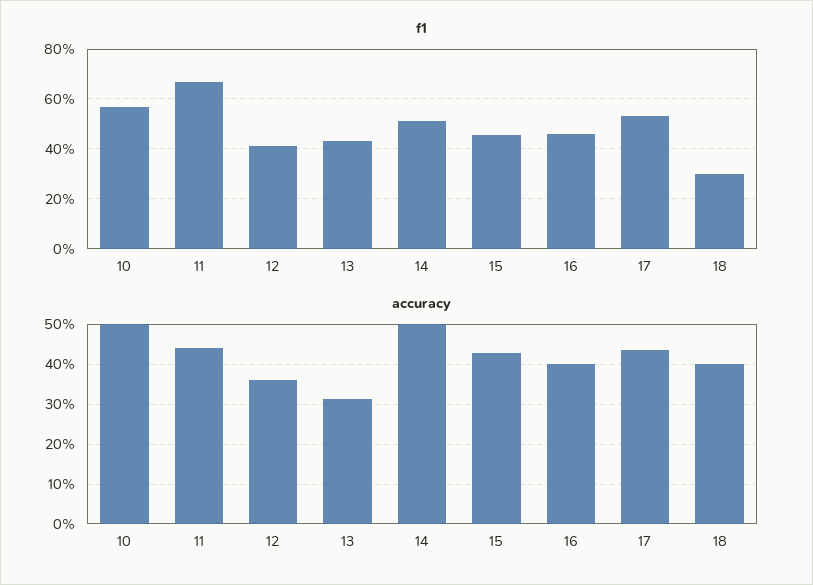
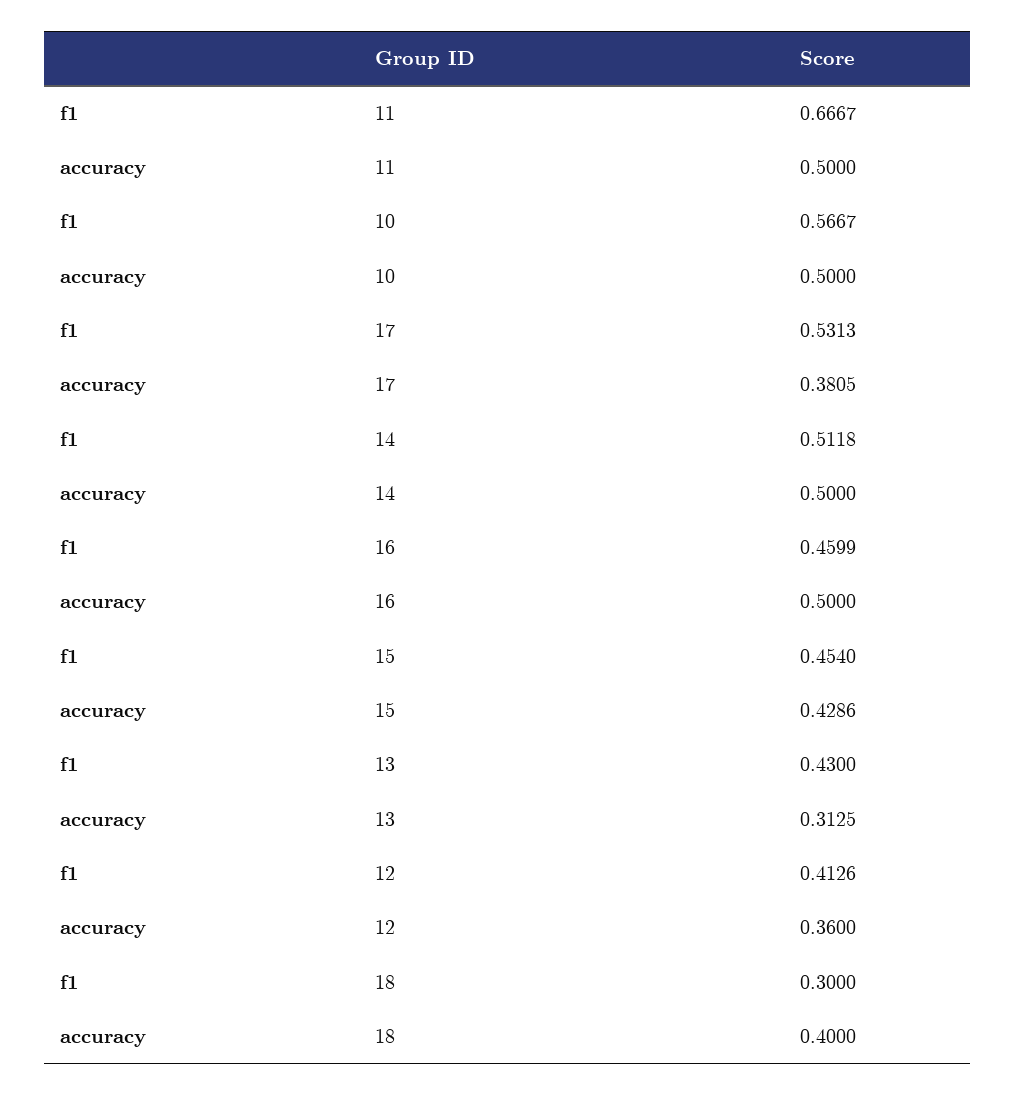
accuracy, 11: 0.44 -> 0.5
accuracy, 16: 0.4 -> 0.5
accuracy, 17: 0.44 -> 0.3805

